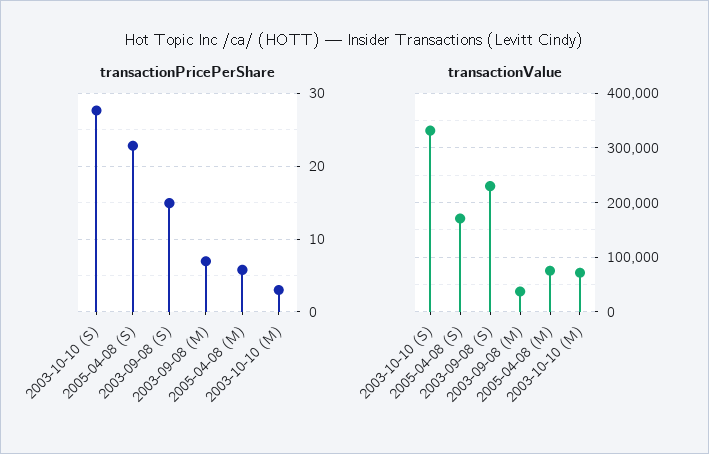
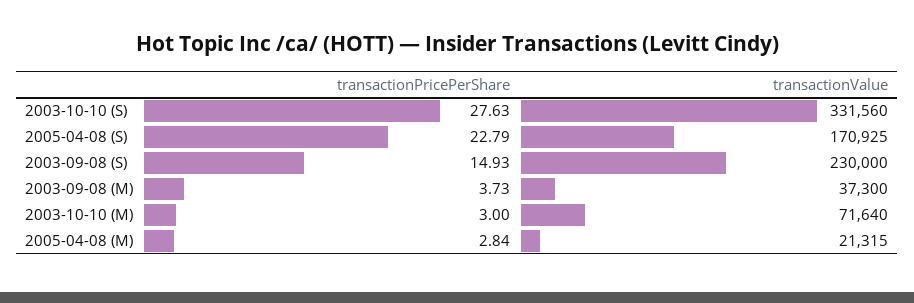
transactionPricePerShare, 2003-09-08 (M): 7 -> 3.73
transactionPricePerShare, 2005-04-08 (M): 6 -> 2.84
transactionValue, 2005-04-08 (M): 80000 -> 21315

